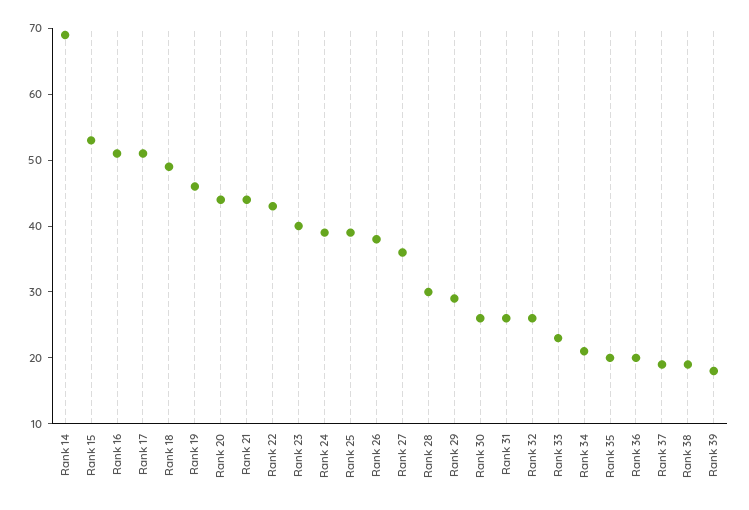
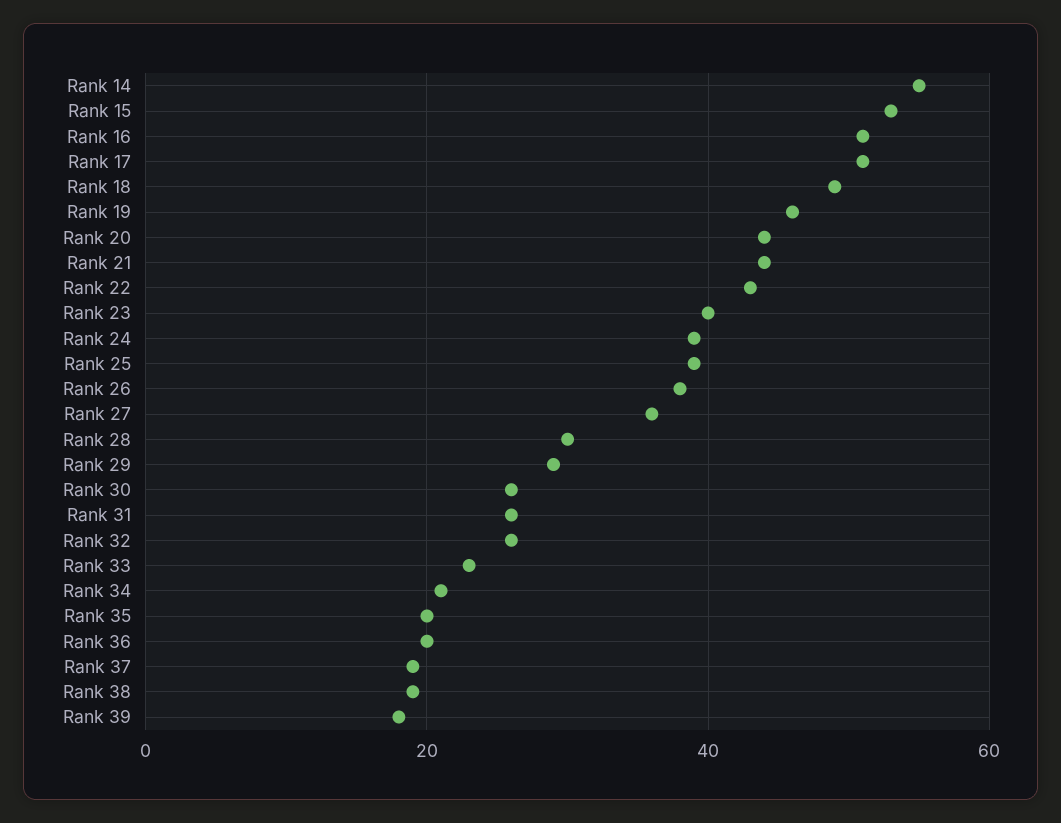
Rank 14: 70 -> 55

